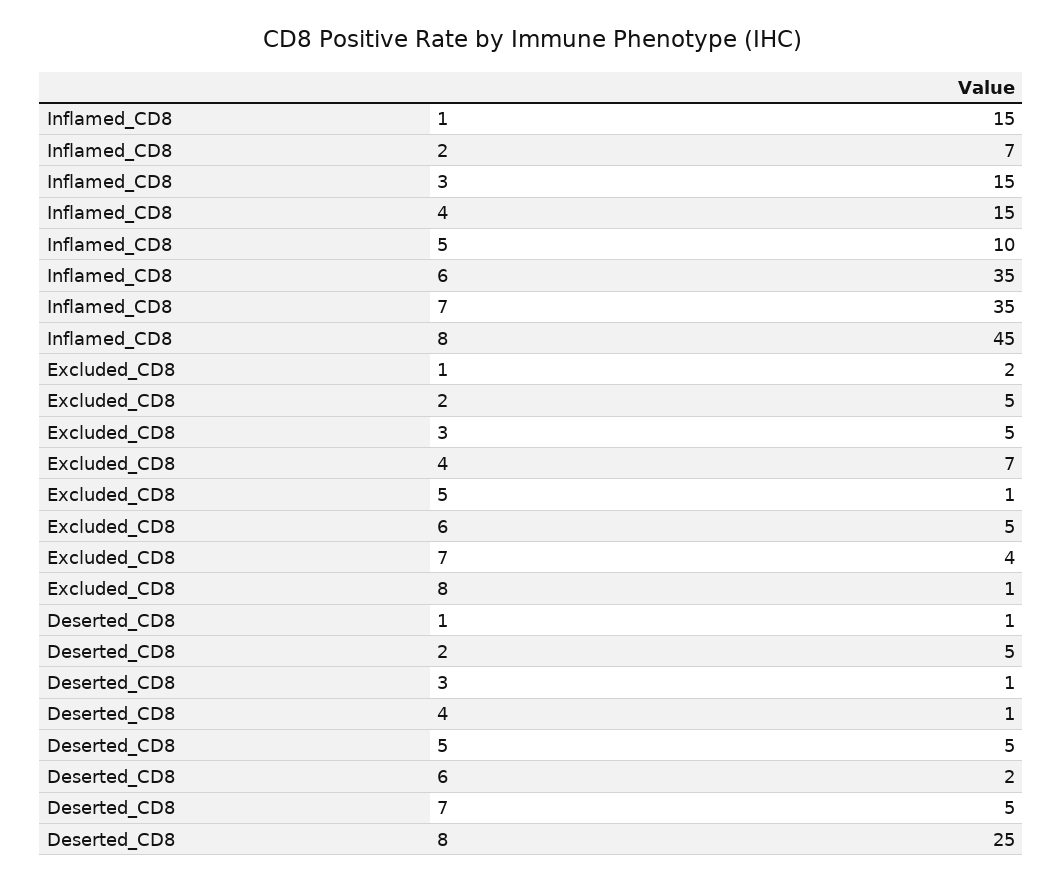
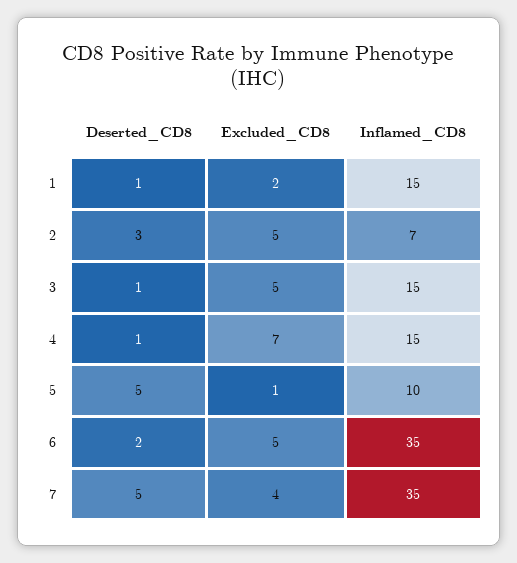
Inflamed_CD8, 8: 45 -> none
Excluded_CD8, 8: 1 -> none
Deserted_CD8, 2: 5 -> 3
Deserted_CD8, 8: 25 -> none

